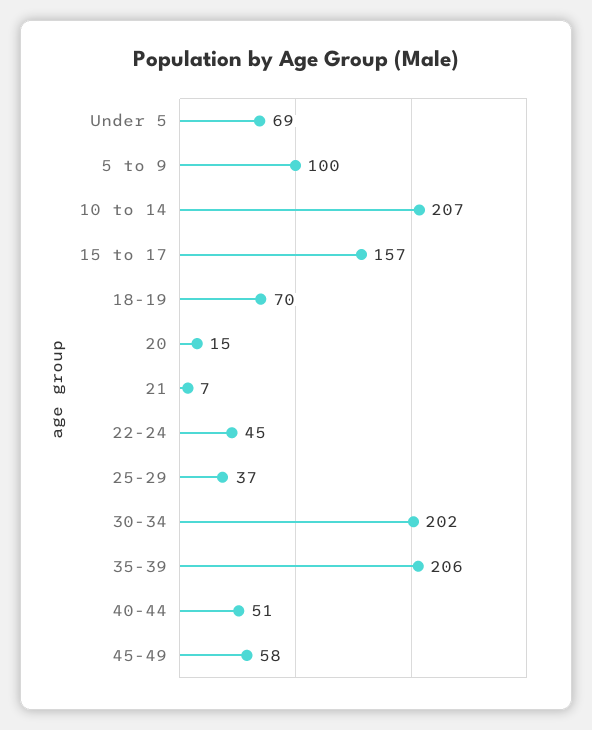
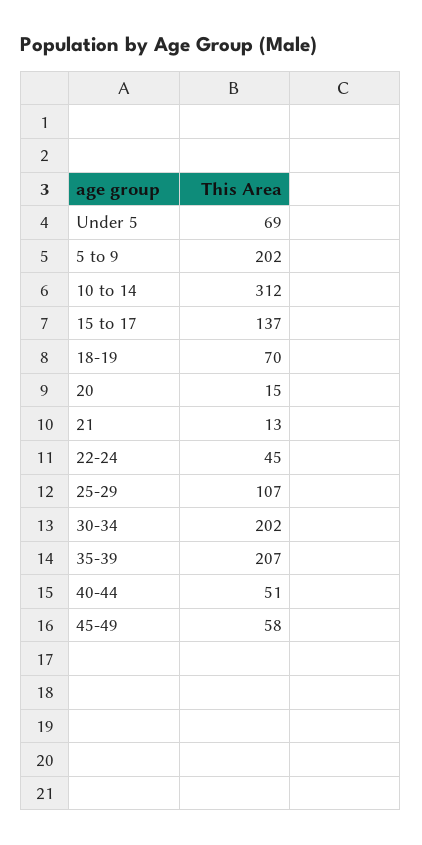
5 to 9: 100 -> 202
10 to 14: 207 -> 312
15 to 17: 157 -> 137
21: 7 -> 13
25-29: 37 -> 107
35-39: 206 -> 207

